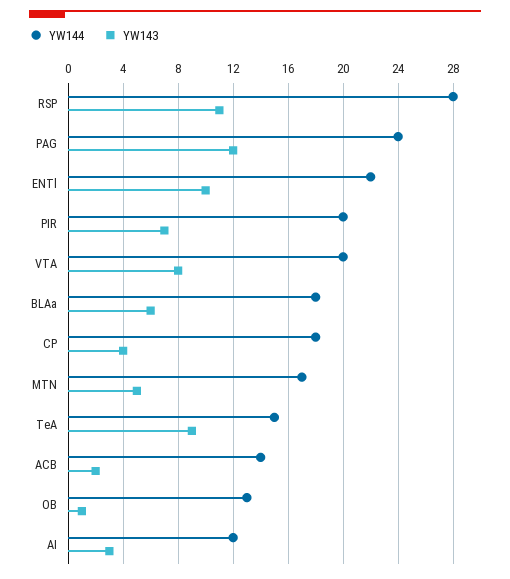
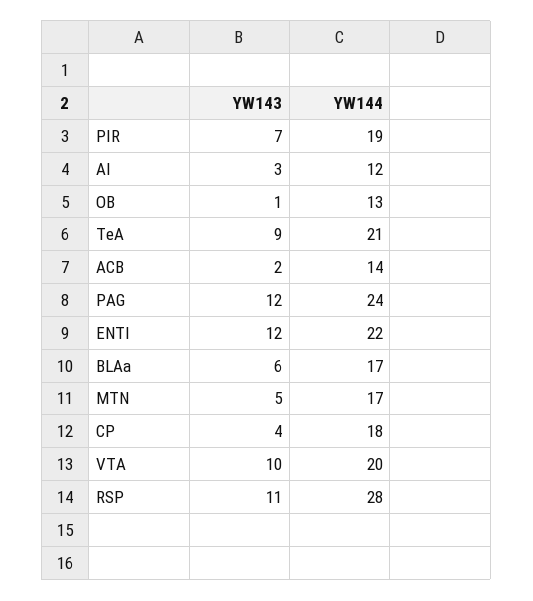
YW143, ENTl: 10 -> 12
YW144, PIR: 20 -> 19
YW143, VTA: 8 -> 10
YW144, BLAa: 18 -> 17
YW144, TeA: 15 -> 21

